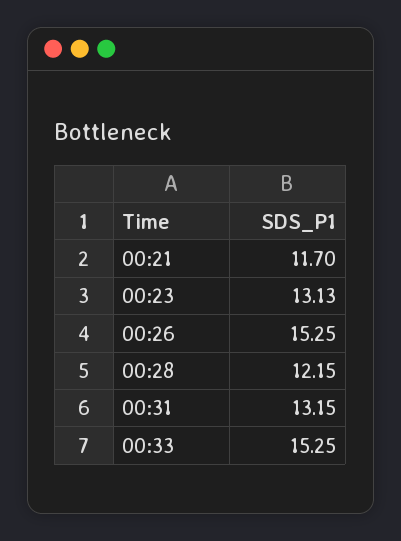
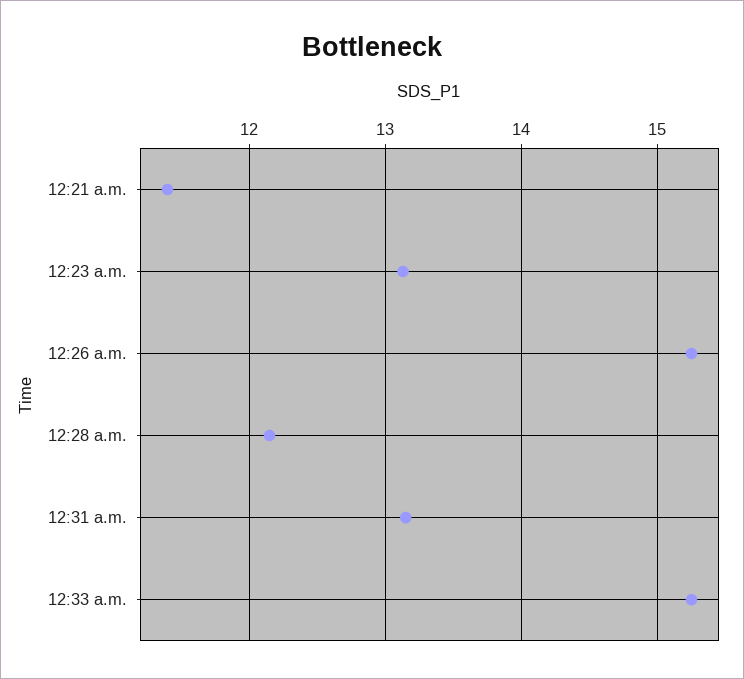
00:21: 11.7 -> 11.4

